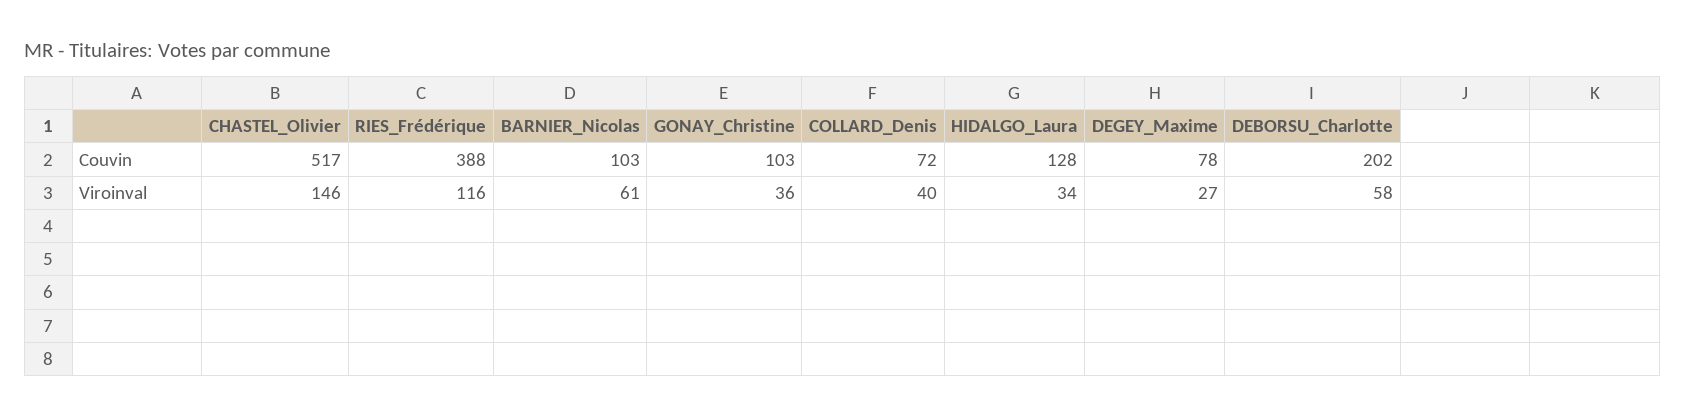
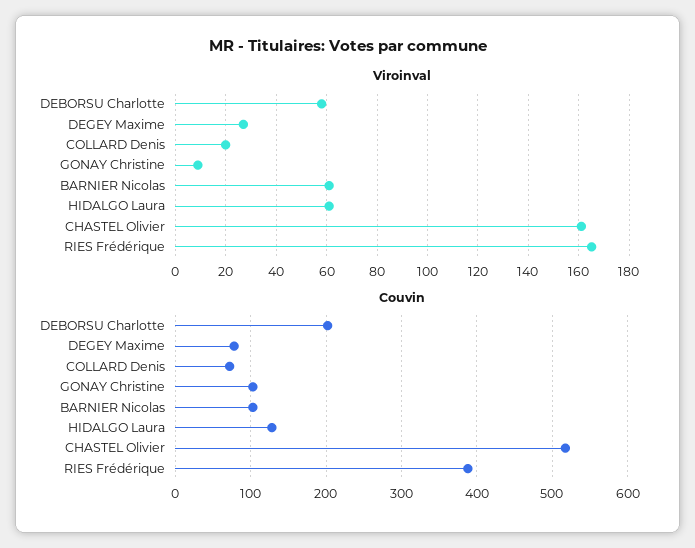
Viroinval, CHASTEL_Olivier: 146 -> 160
Viroinval, RIES_Frédérique: 116 -> 165
Viroinval, GONAY_Christine: 36 -> 10
Viroinval, COLLARD_Denis: 40 -> 20
Viroinval, HIDALGO_Laura: 34 -> 60

